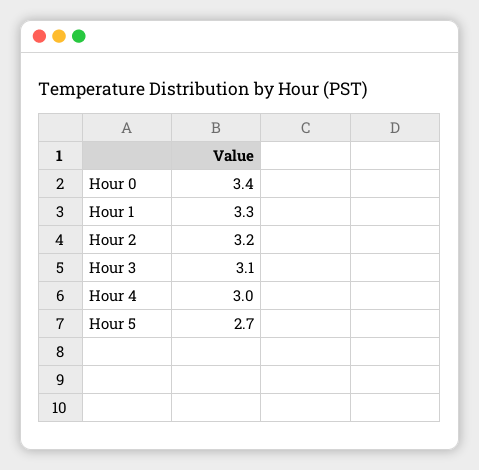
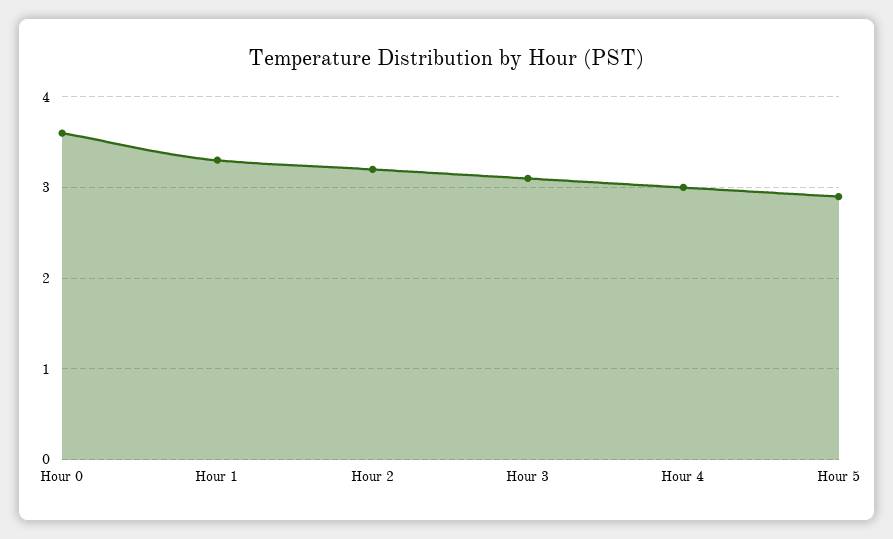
Hour 0: 3.4 -> 3.6
Hour 5: 2.7 -> 2.9

